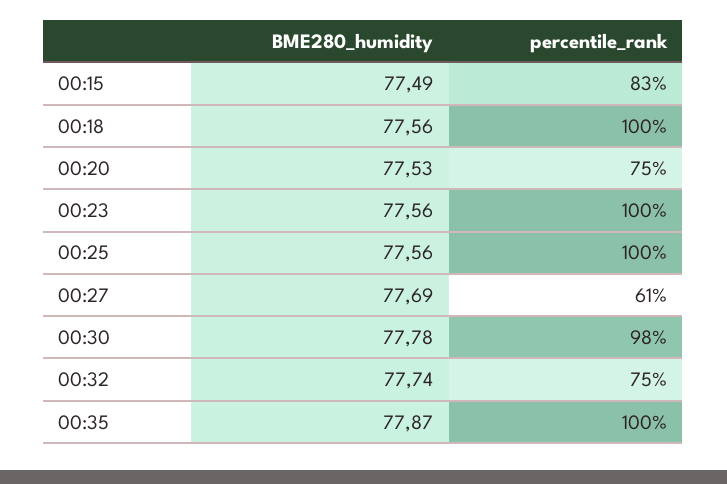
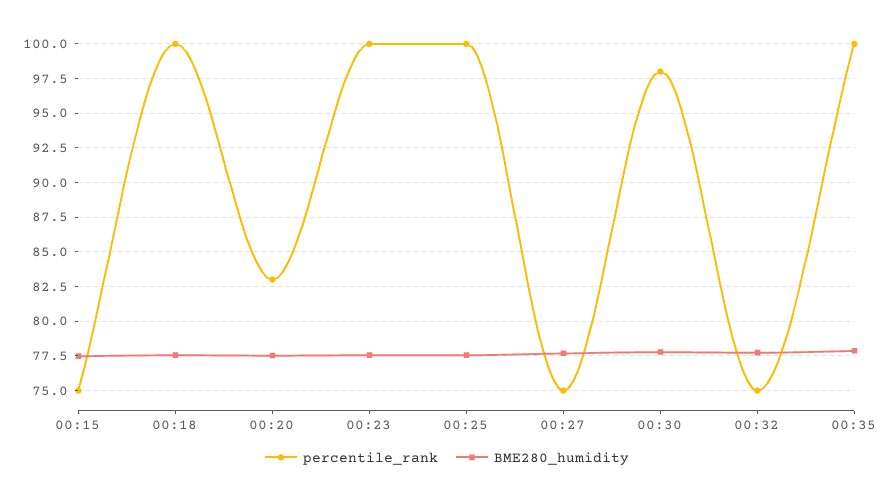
percentile_rank, 00:15: 83 -> 75
percentile_rank, 00:20: 75 -> 83
percentile_rank, 00:27: 61 -> 75

